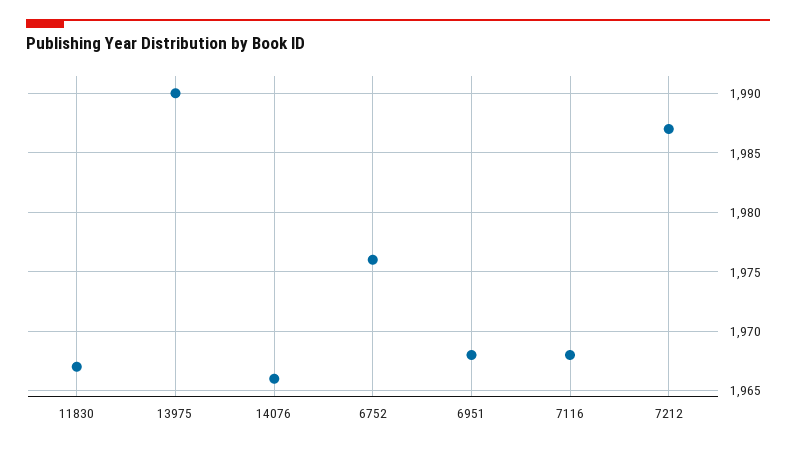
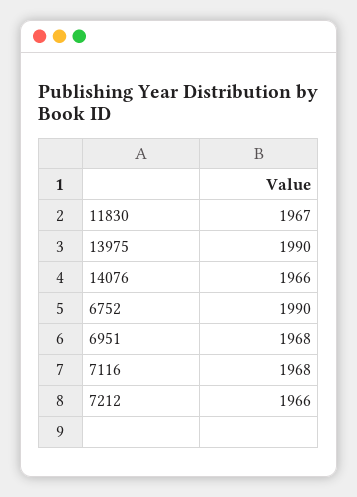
6752: 1976 -> 1990
7212: 1987 -> 1966

